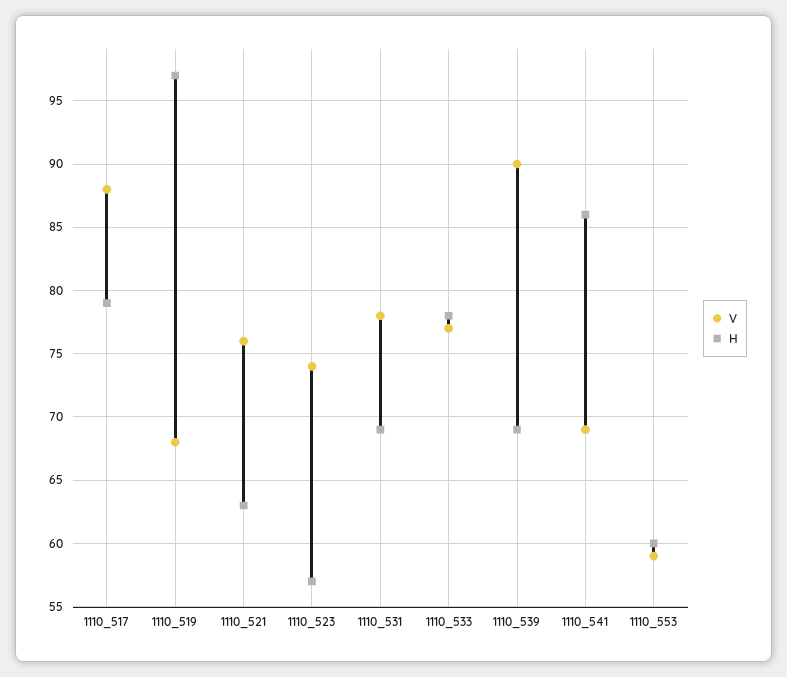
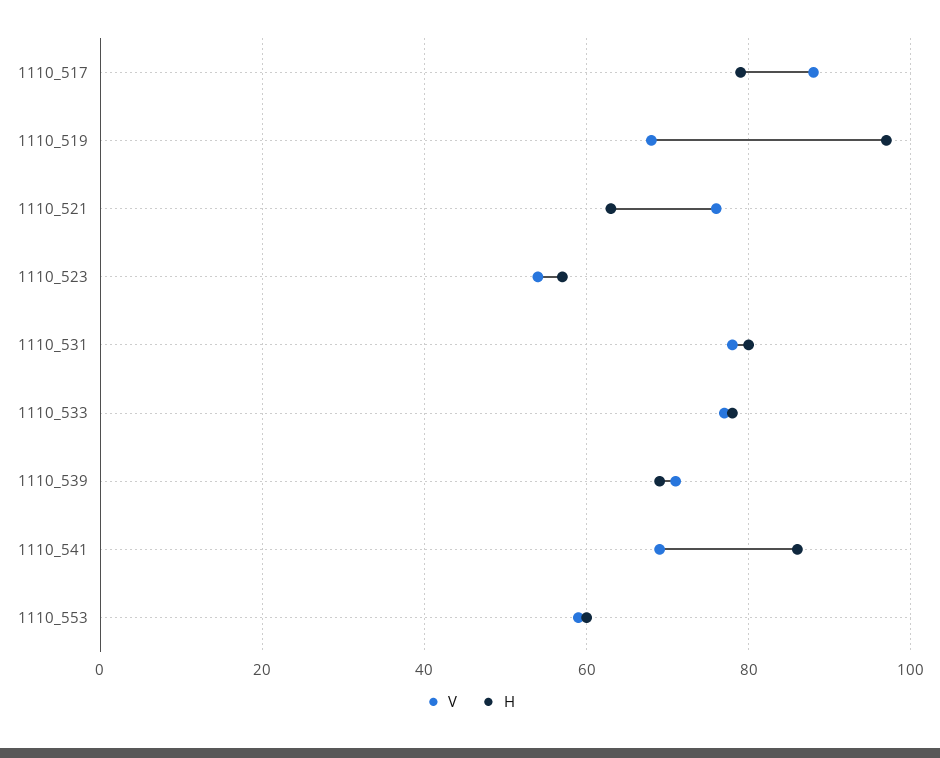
V, 1110_523: 74 -> 55
H, 1110_531: 69 -> 80
V, 1110_539: 90 -> 70

